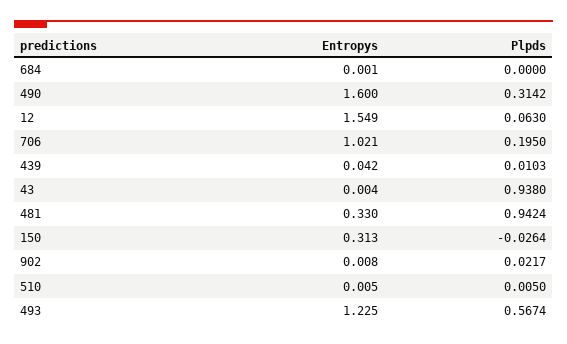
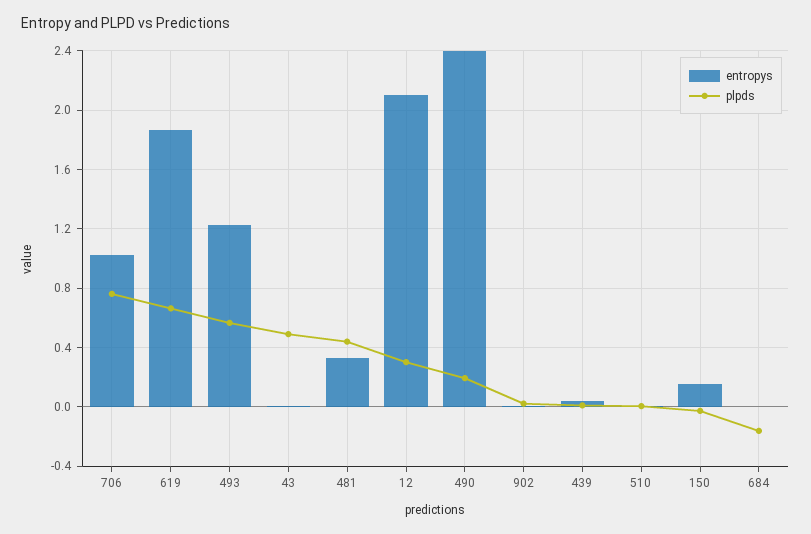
Plpds, 684: 0 -> -0.15
Entropys, 490: 1.6 -> 2.4
Plpds, 490: 0.3142 -> 0.2
Entropys, 12: 1.549 -> 2.1
Plpds, 12: 0.063 -> 0.3
Plpds, 706: 0.195 -> 0.75
Plpds, 43: 0.938 -> 0.5
Plpds, 481: 0.9424 -> 0.45
Entropys, 150: 0.313 -> 0.15
Entropys, 619: none -> 1.85
Plpds, 619: none -> 0.65

